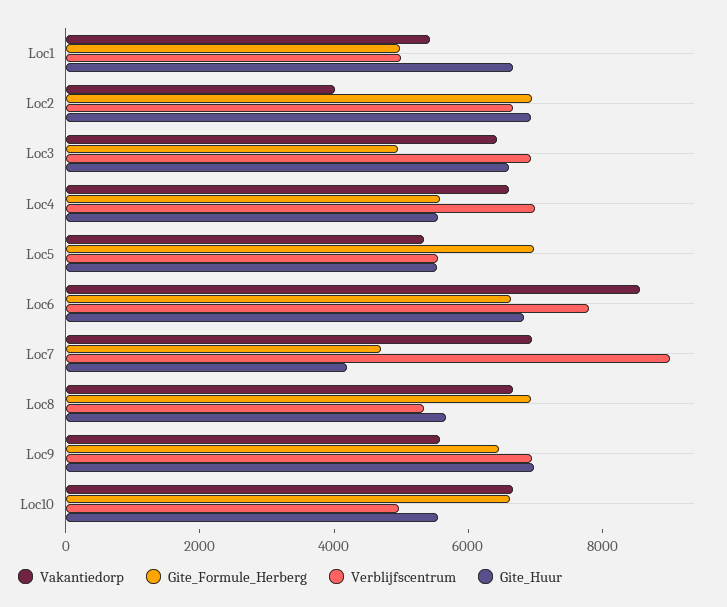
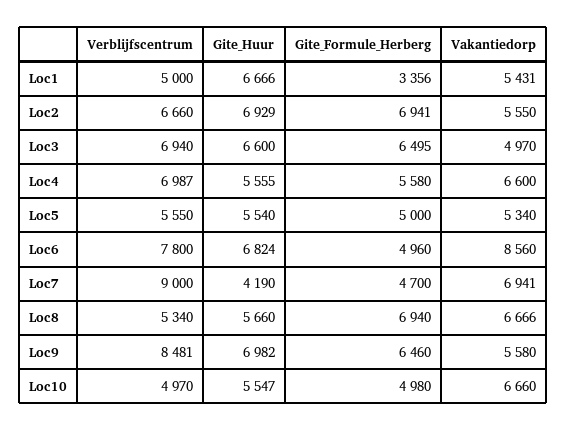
Gite_Formule_Herberg, Loc1: 5000 -> 3356
Vakantiedorp, Loc2: 4000 -> 5550
Vakantiedorp, Loc3: 6500 -> 4970
Gite_Formule_Herberg, Loc3: 5000 -> 6495
Gite_Formule_Herberg, Loc5: 7000 -> 5000
Gite_Formule_Herberg, Loc6: 6500 -> 4960
Verblijfscentrum, Loc9: 7000 -> 8481
Gite_Formule_Herberg, Loc10: 6500 -> 4980

